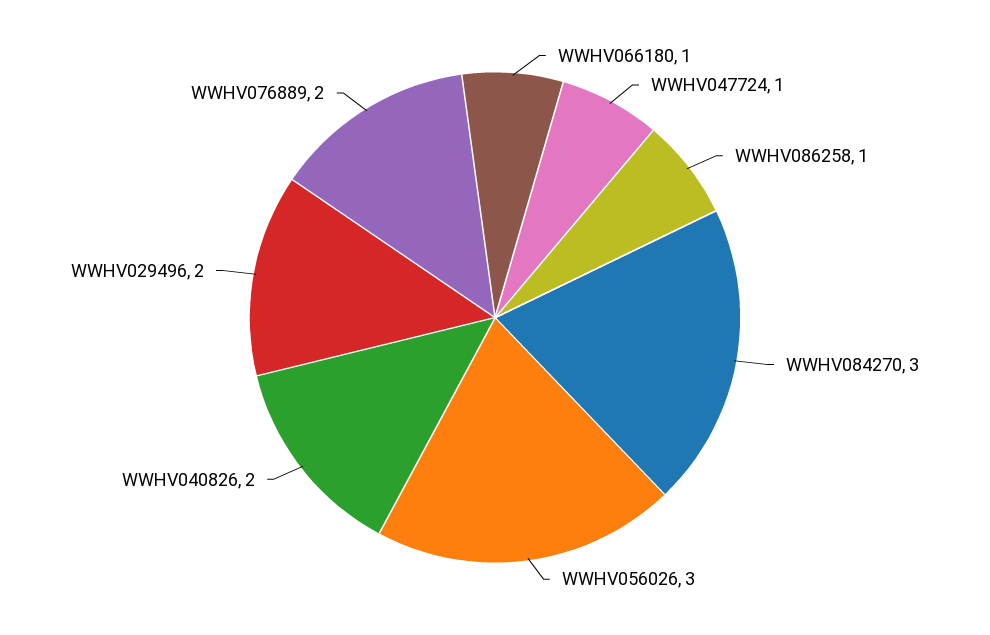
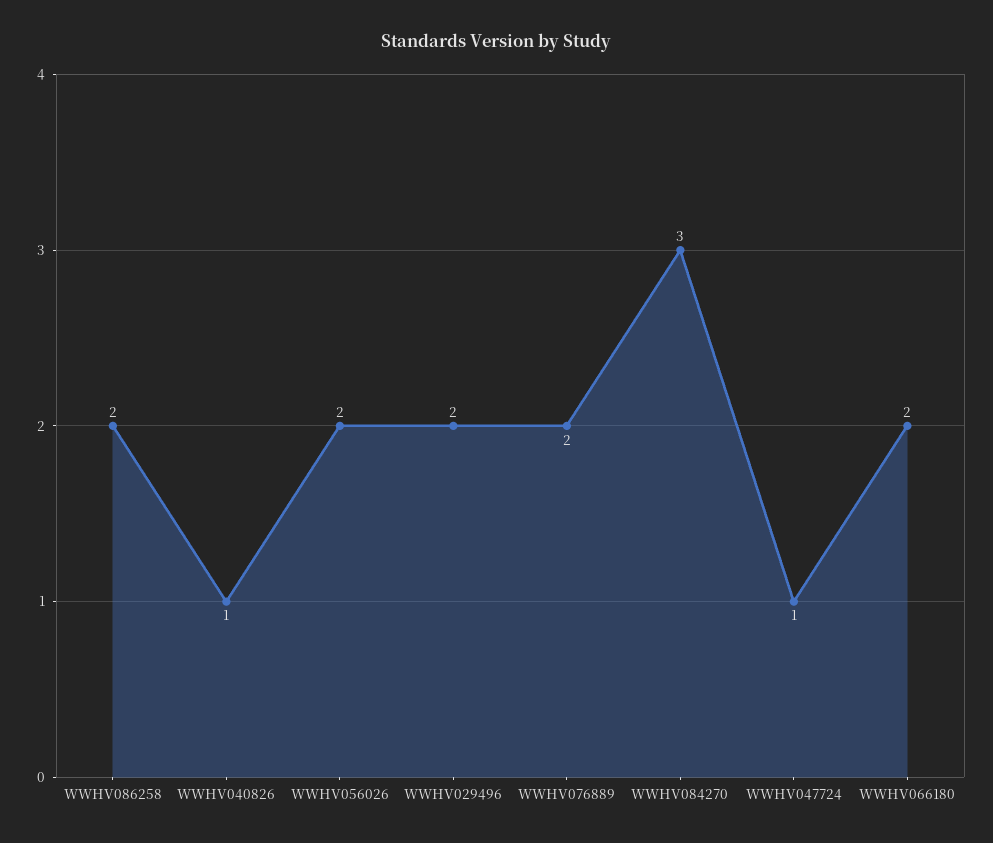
WWHV066180: 1 -> 2
WWHV086258: 1 -> 2
WWHV056026: 3 -> 2
WWHV040826: 2 -> 1

